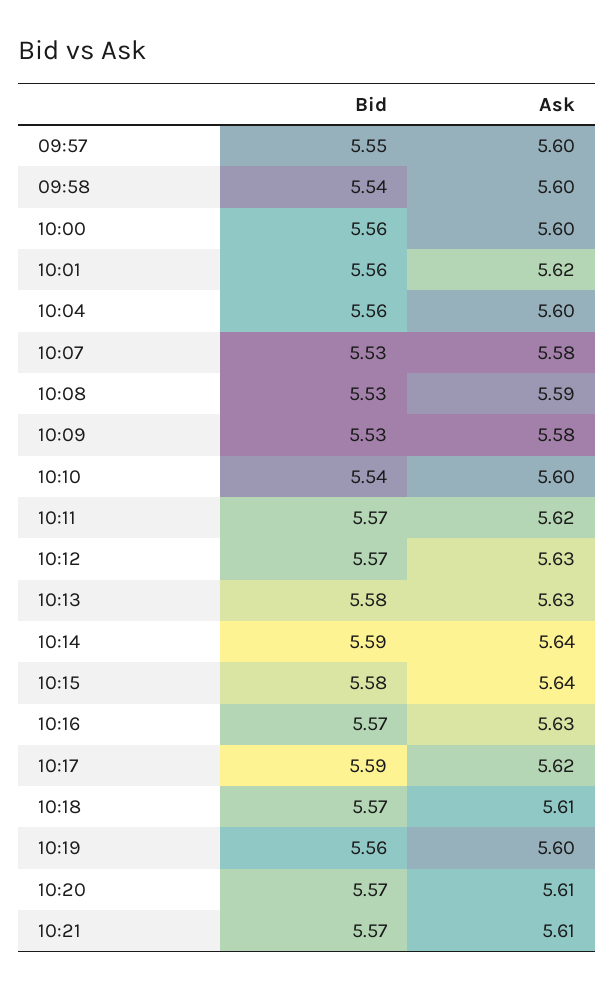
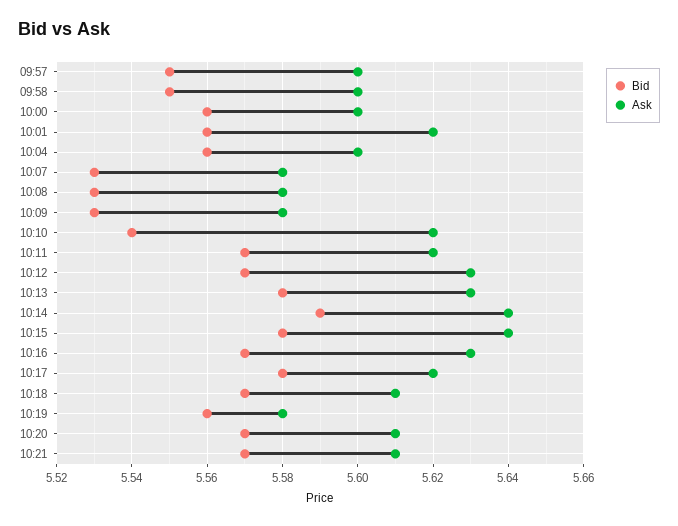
Bid, 09:58: 5.54 -> 5.55
Ask, 10:08: 5.59 -> 5.58
Ask, 10:10: 5.6 -> 5.62
Bid, 10:17: 5.59 -> 5.58
Ask, 10:19: 5.6 -> 5.58

